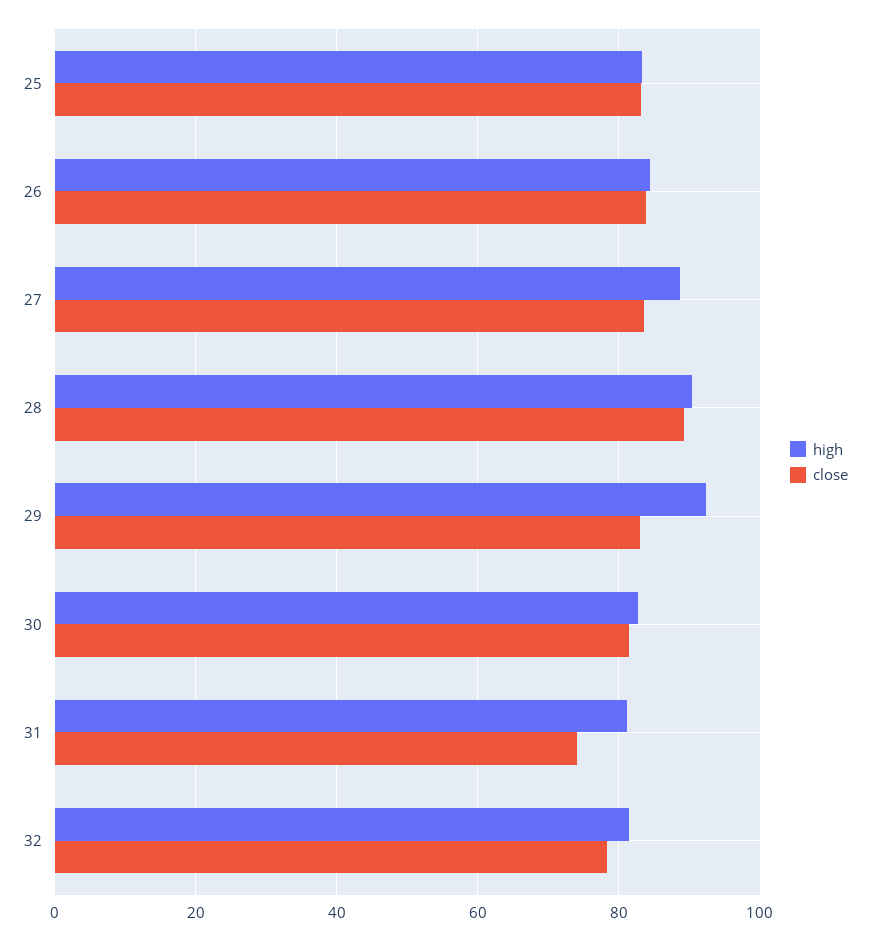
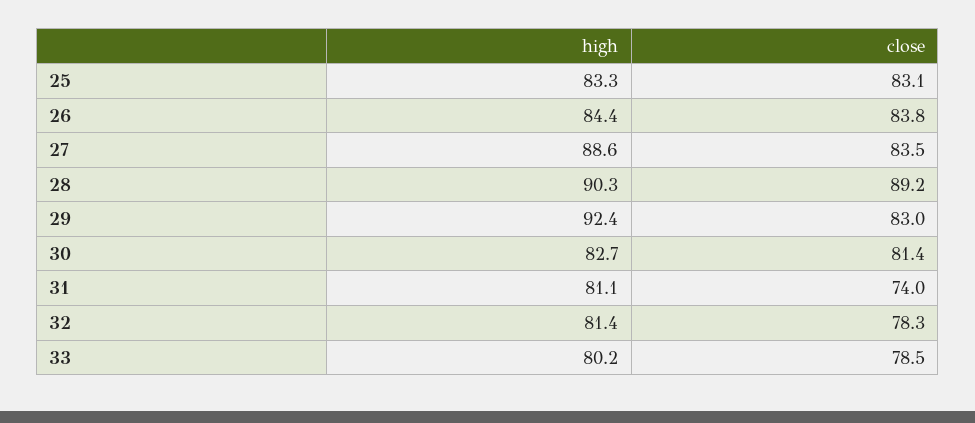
high, 33: none -> 80.2
close, 33: none -> 78.5

